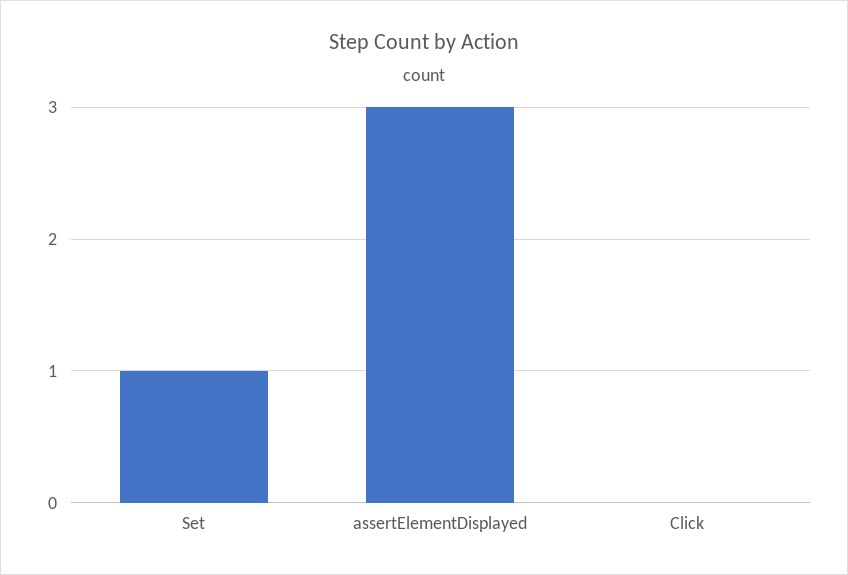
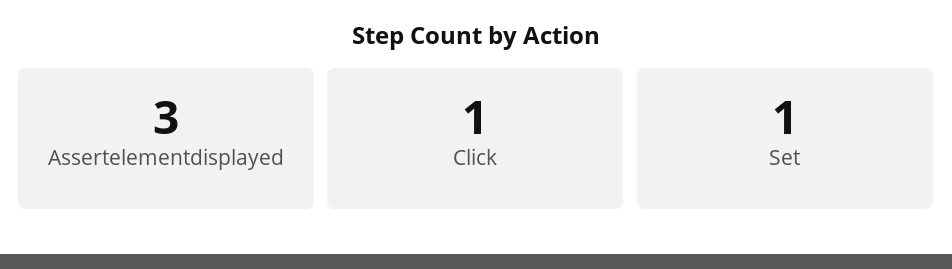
Click: 0 -> 1

